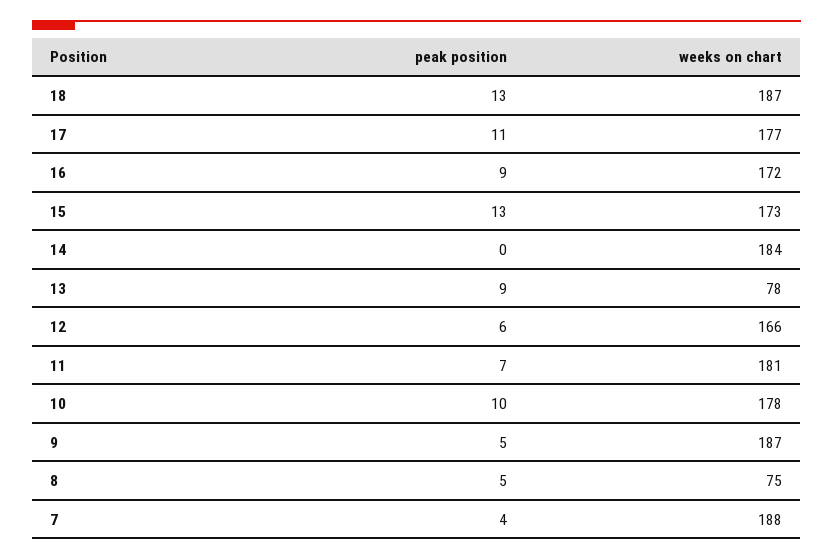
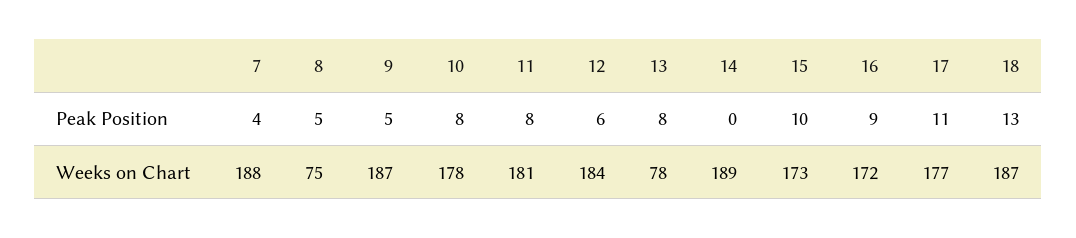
peak position, 15: 13 -> 10
weeks on chart, 14: 184 -> 189
peak position, 13: 9 -> 8
weeks on chart, 12: 166 -> 184
peak position, 11: 7 -> 8
peak position, 10: 10 -> 8

